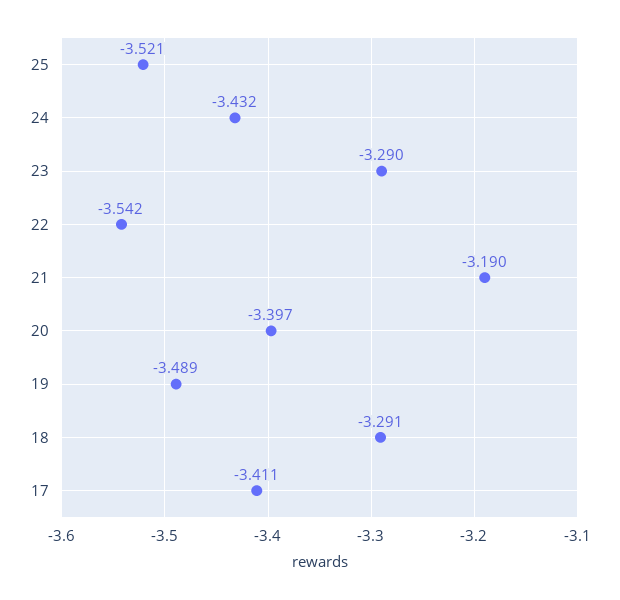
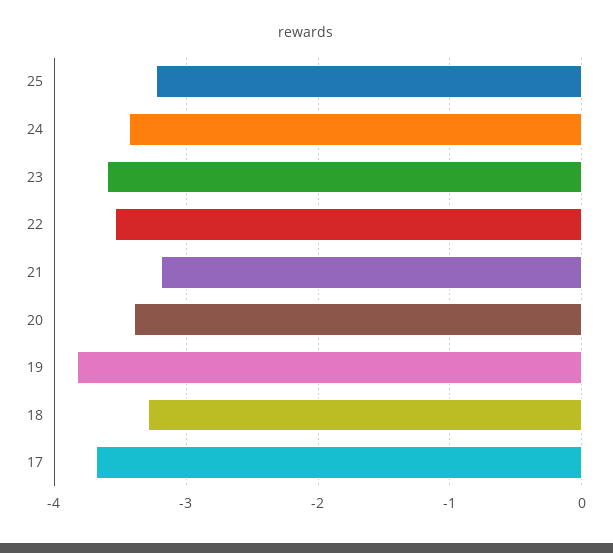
25: -3.521 -> -3.2
23: -3.29 -> -3.6
19: -3.489 -> -3.8
17: -3.411 -> -3.7

